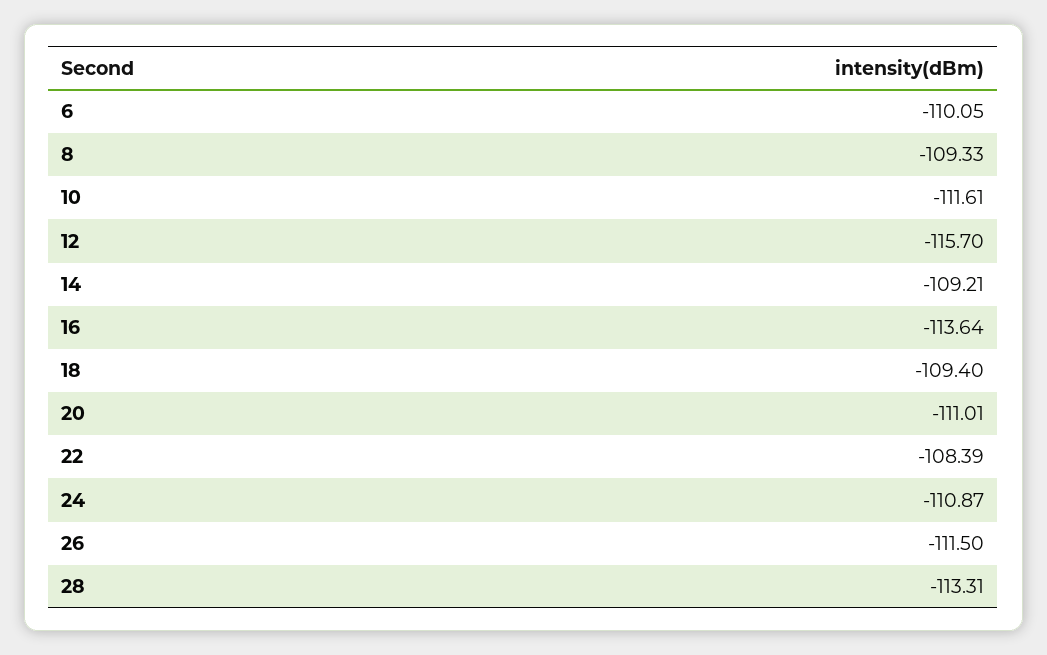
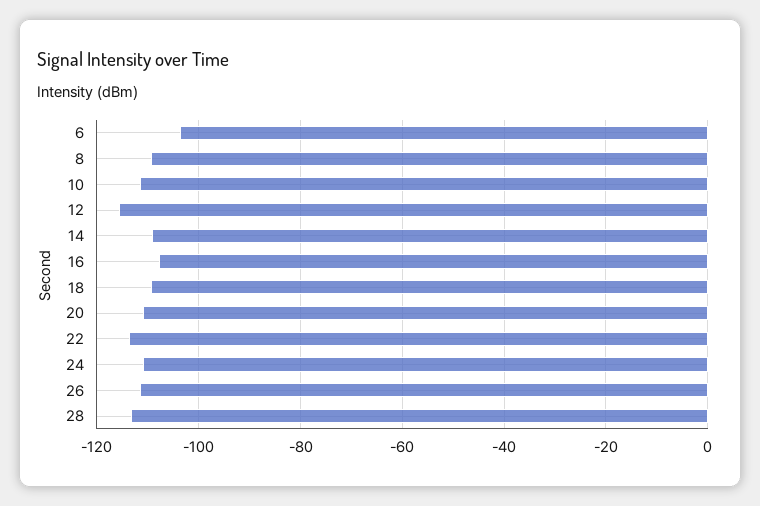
6: -110.05 -> -104
16: -113.64 -> -108
22: -108.39 -> -114

